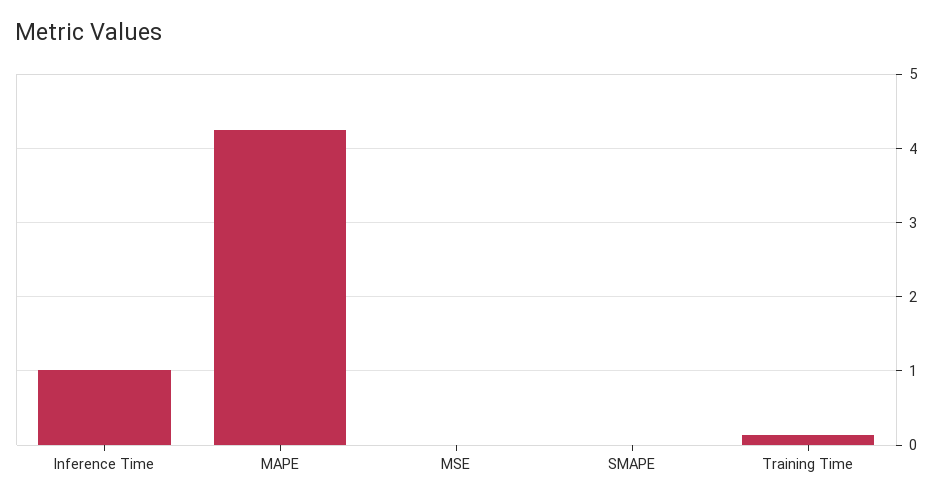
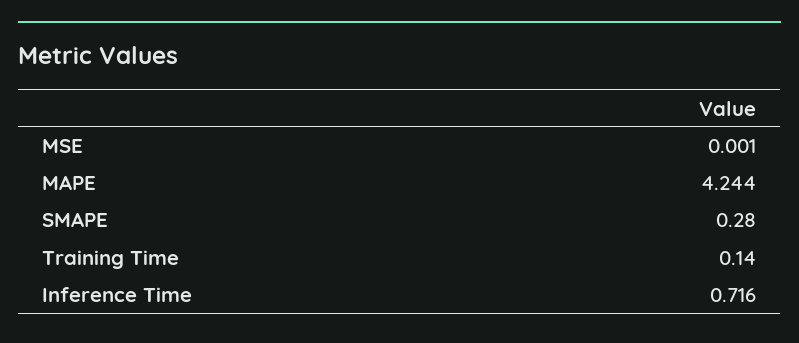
Inference Time: 1 -> 0.716
SMAPE: 0 -> 0.28

